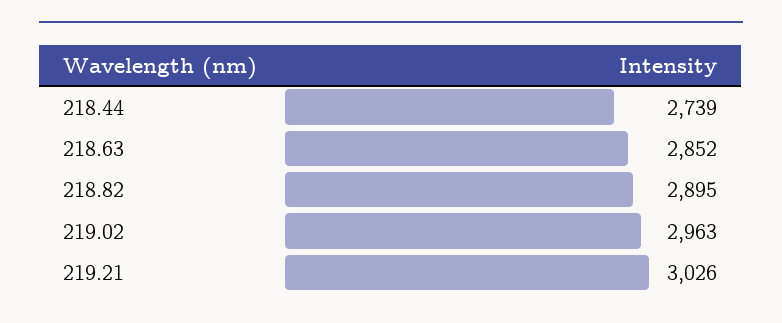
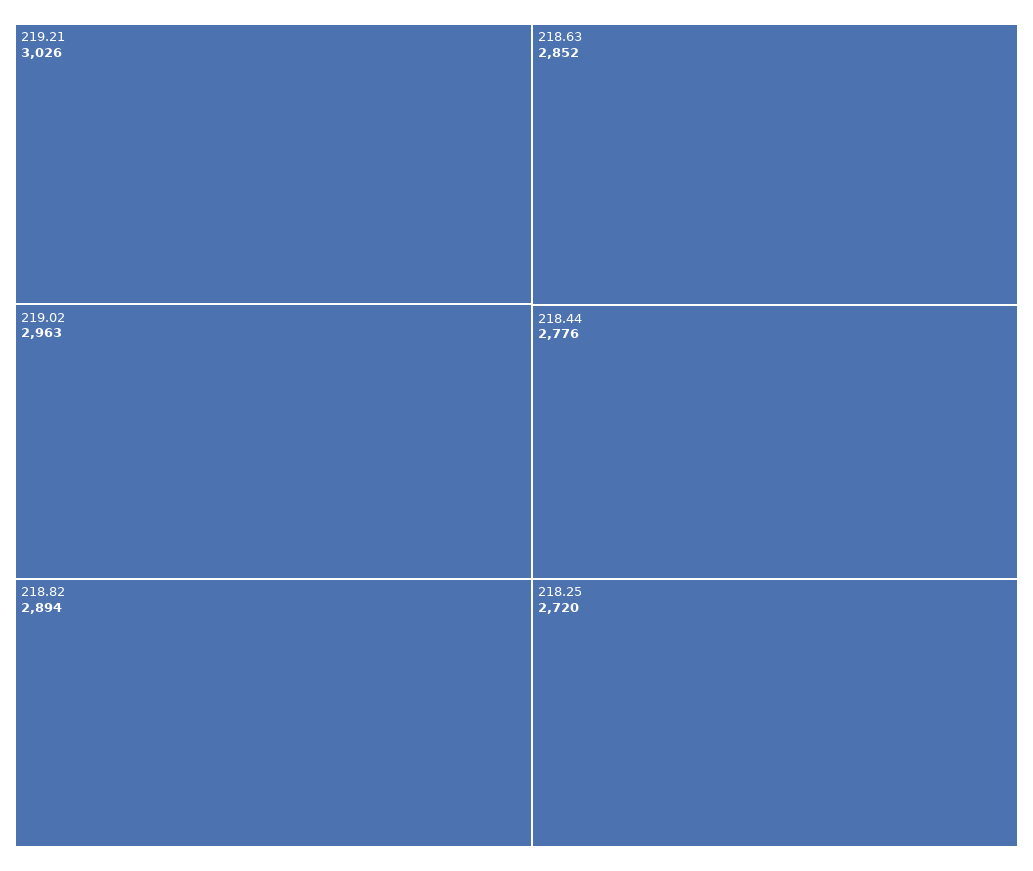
218.44: 2739 -> 2776
218.82: 2895 -> 2894
218.25: none -> 2720

